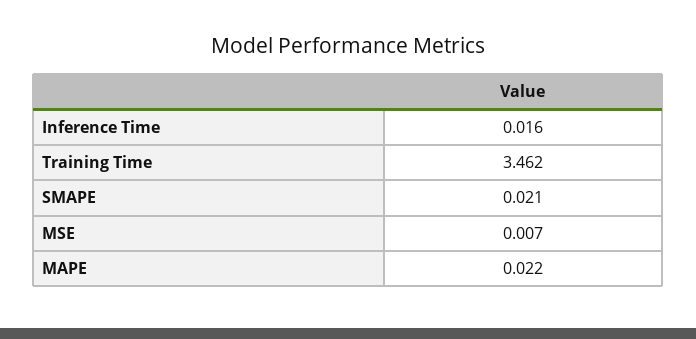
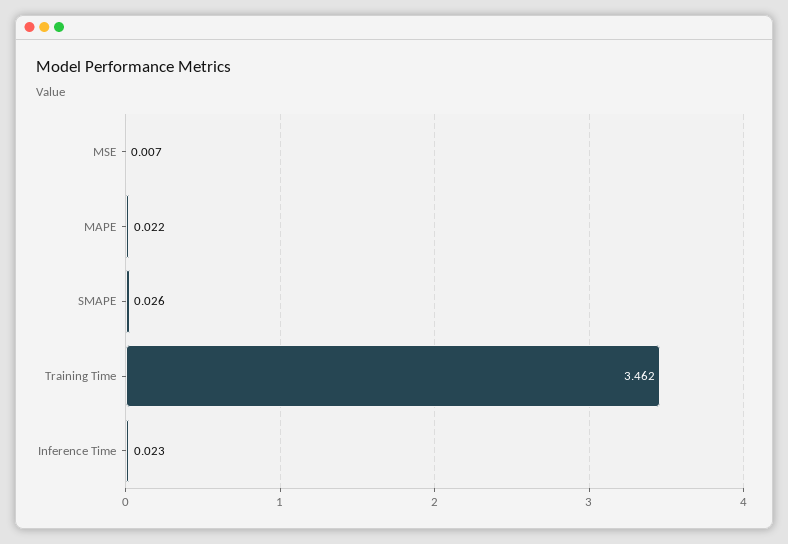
Inference Time: 0.016 -> 0.023
SMAPE: 0.021 -> 0.026

